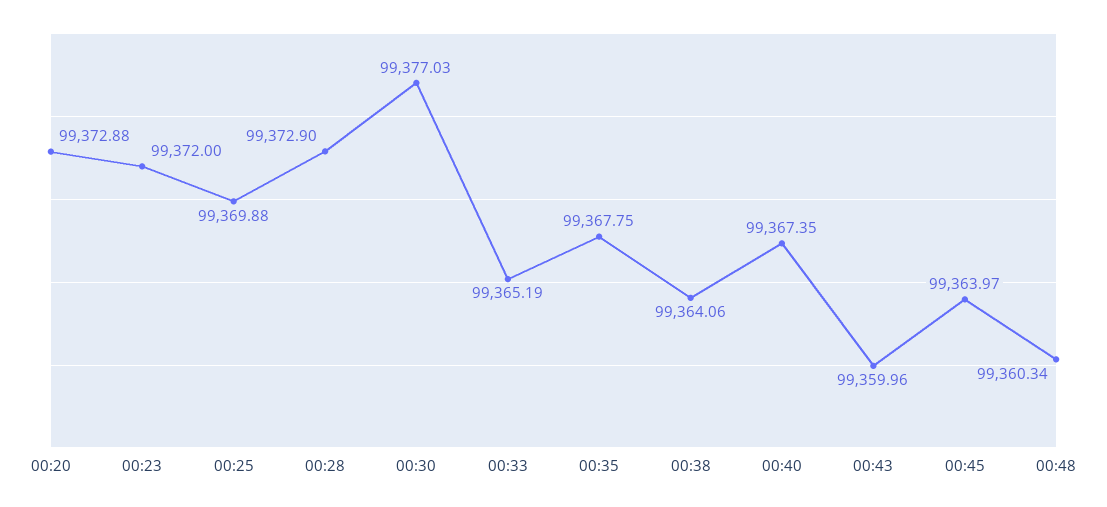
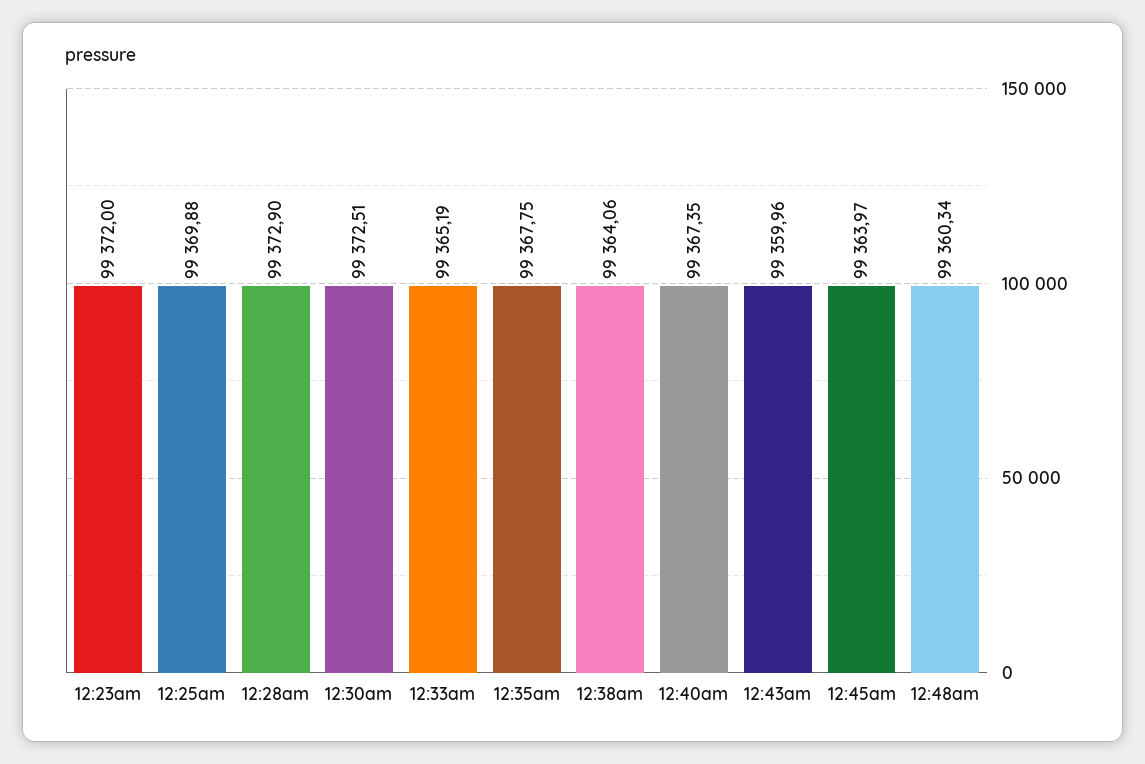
00:20: 99372.88 -> none
00:30: 99377.03 -> 99372.51

